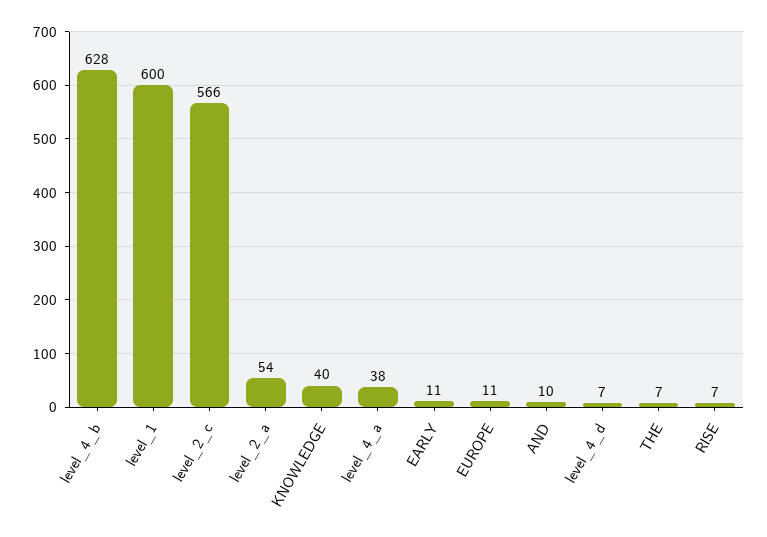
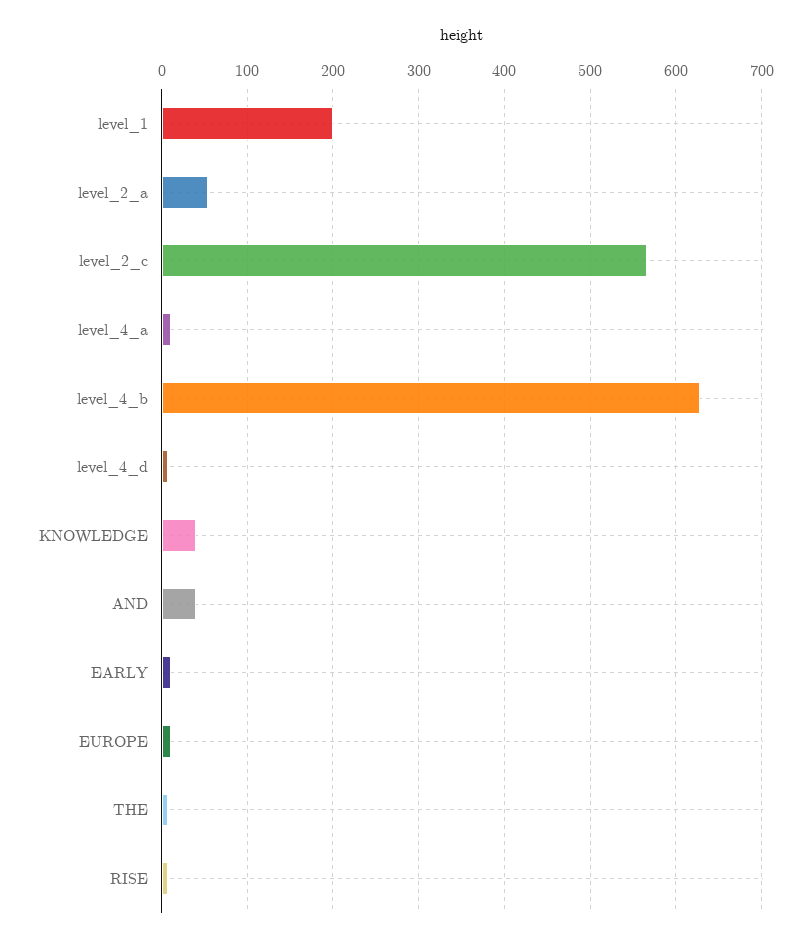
level_1: 600 -> 200
level_4_a: 38 -> 10
AND: 10 -> 40

